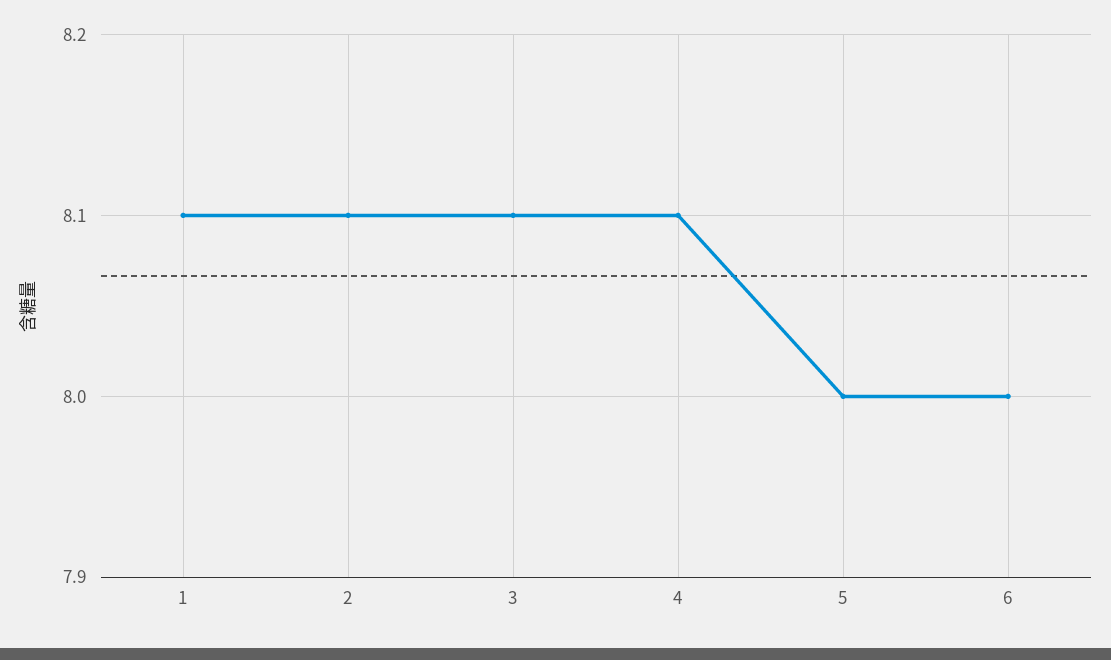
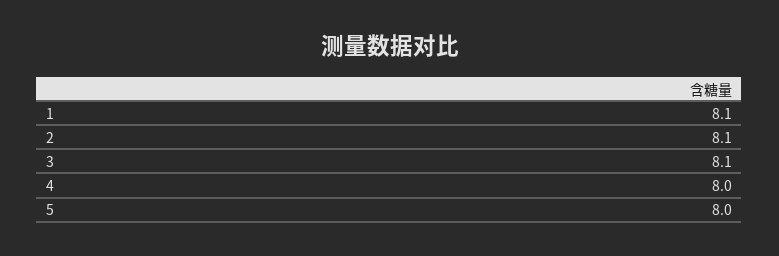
4: 8.1 -> 8
6: 8 -> none

